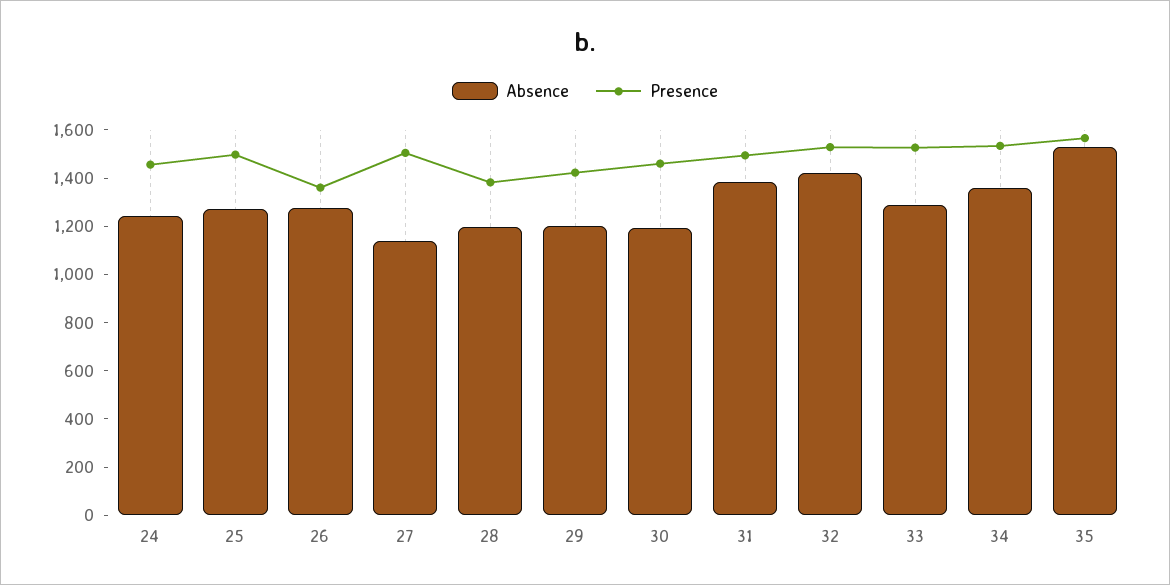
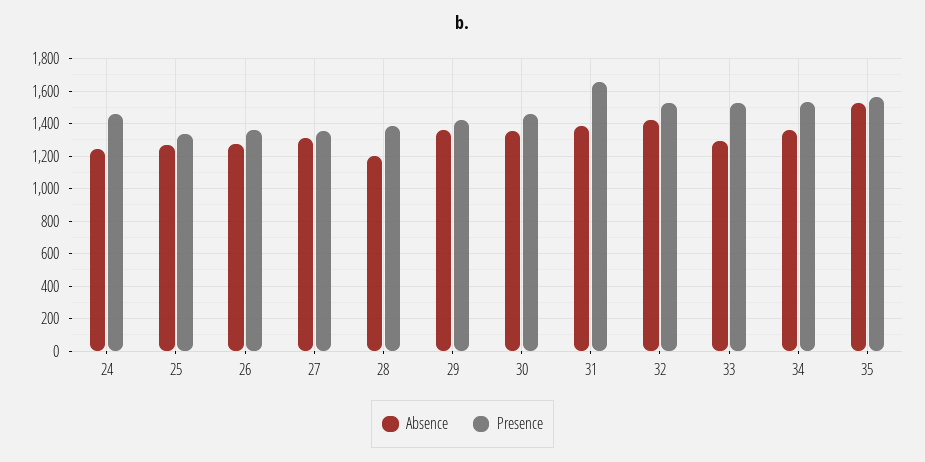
Presence, 25: 1500 -> 1350
Absence, 27: 1150 -> 1300
Presence, 27: 1500 -> 1350
Absence, 29: 1200 -> 1350
Absence, 30: 1200 -> 1350
Presence, 31: 1500 -> 1650

